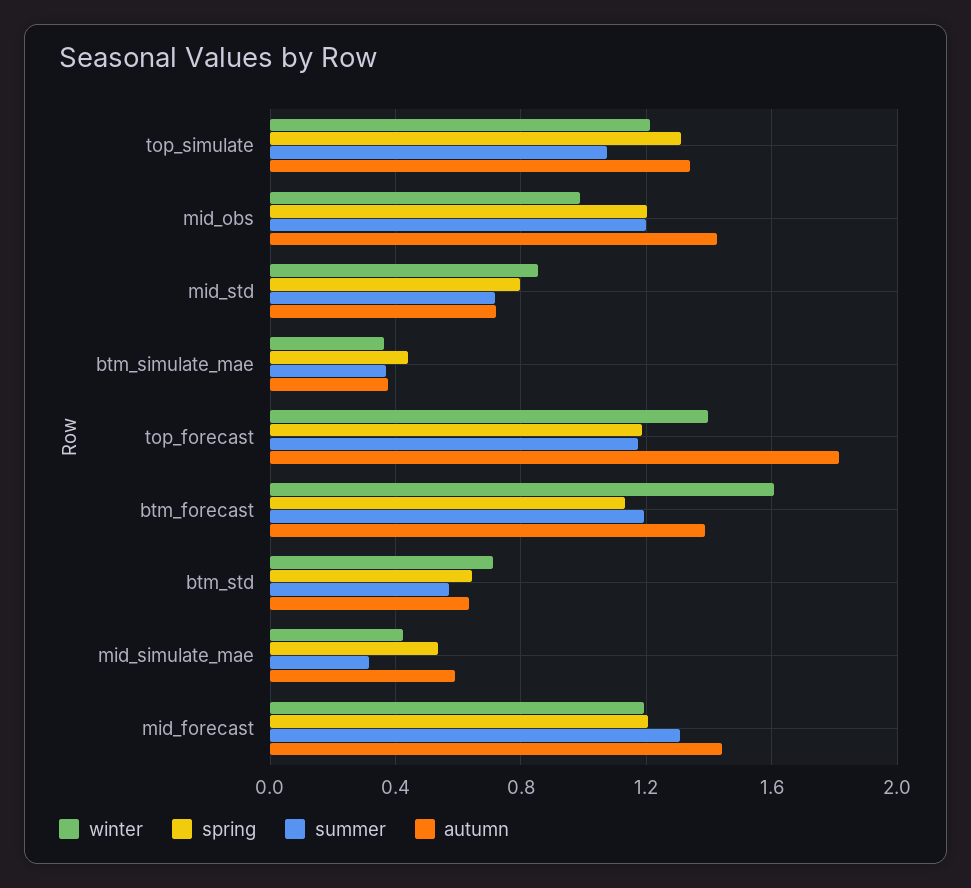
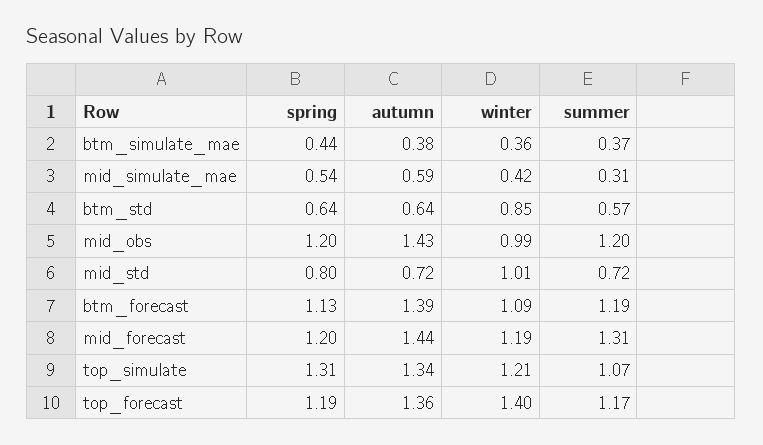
winter, mid_std: 0.85 -> 1.01
autumn, top_forecast: 1.8 -> 1.36
winter, btm_forecast: 1.6 -> 1.09
winter, btm_std: 0.7 -> 0.85

